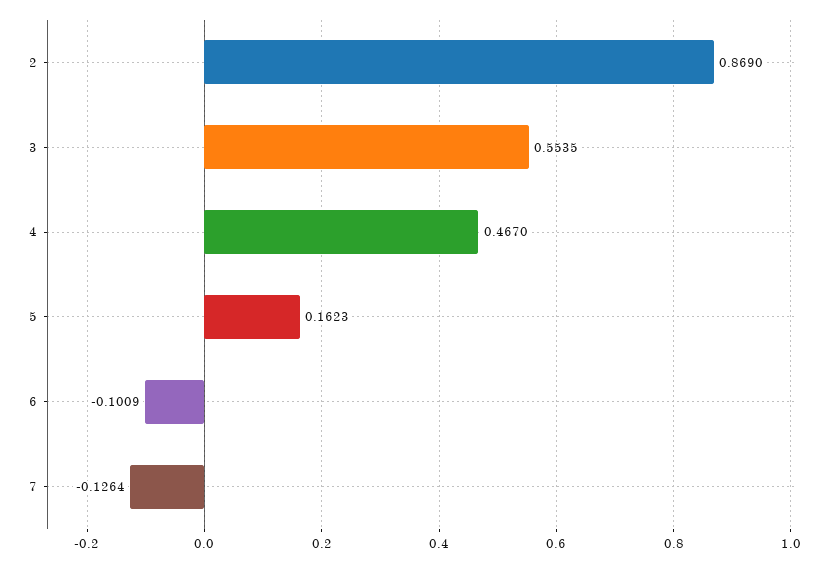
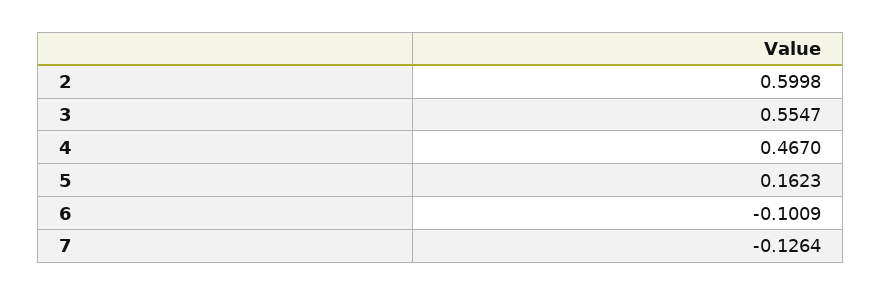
2: 0.869 -> 0.5998
3: 0.5535 -> 0.5547

